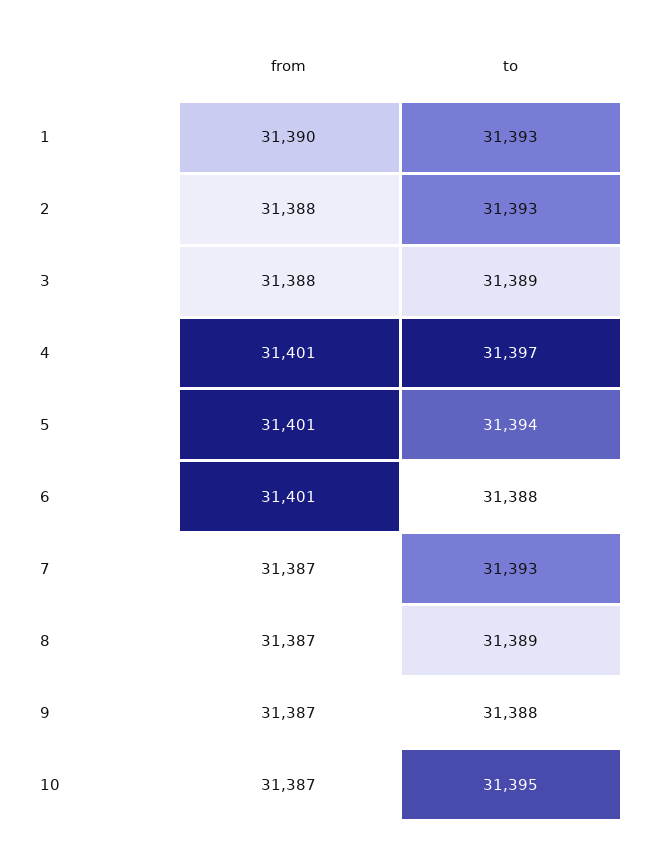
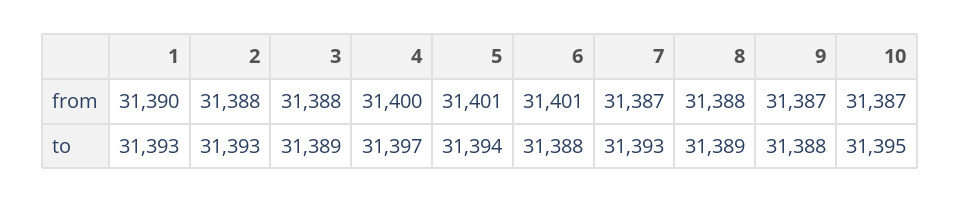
from, 4: 31401 -> 31400
from, 8: 31387 -> 31388

